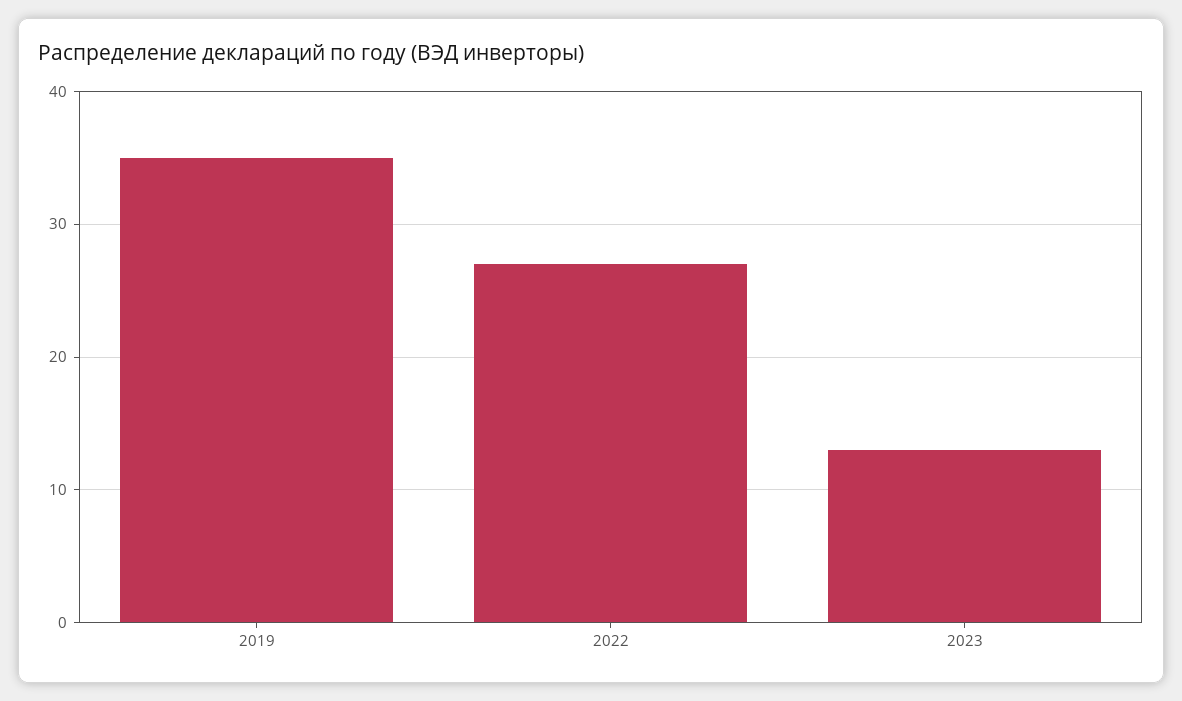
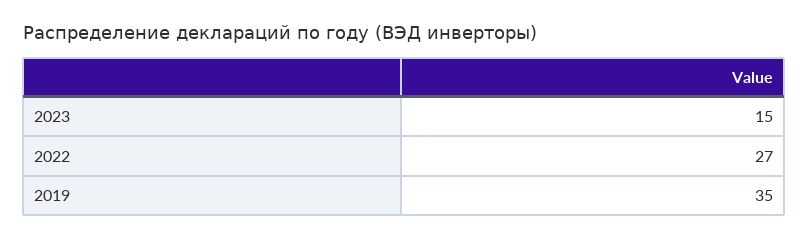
2023: 13 -> 15

